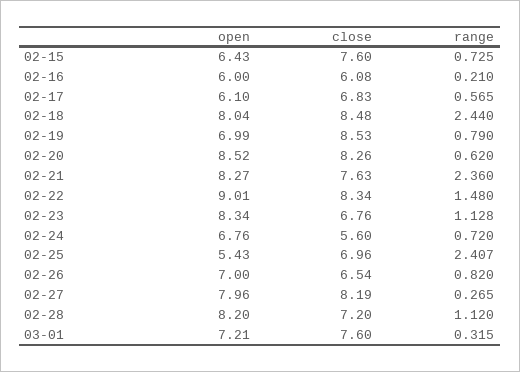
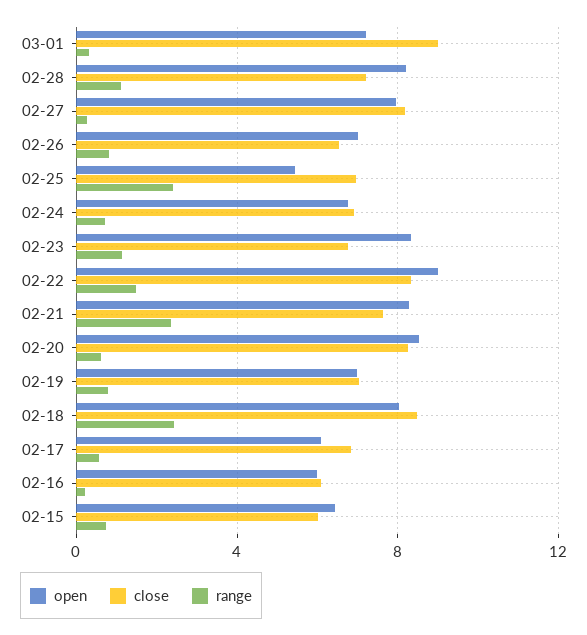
close, 02-15: 7.6 -> 6
close, 02-19: 8.53 -> 7
close, 02-24: 5.6 -> 7
close, 03-01: 7.6 -> 9

